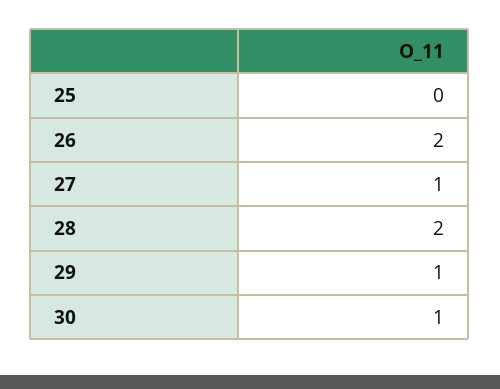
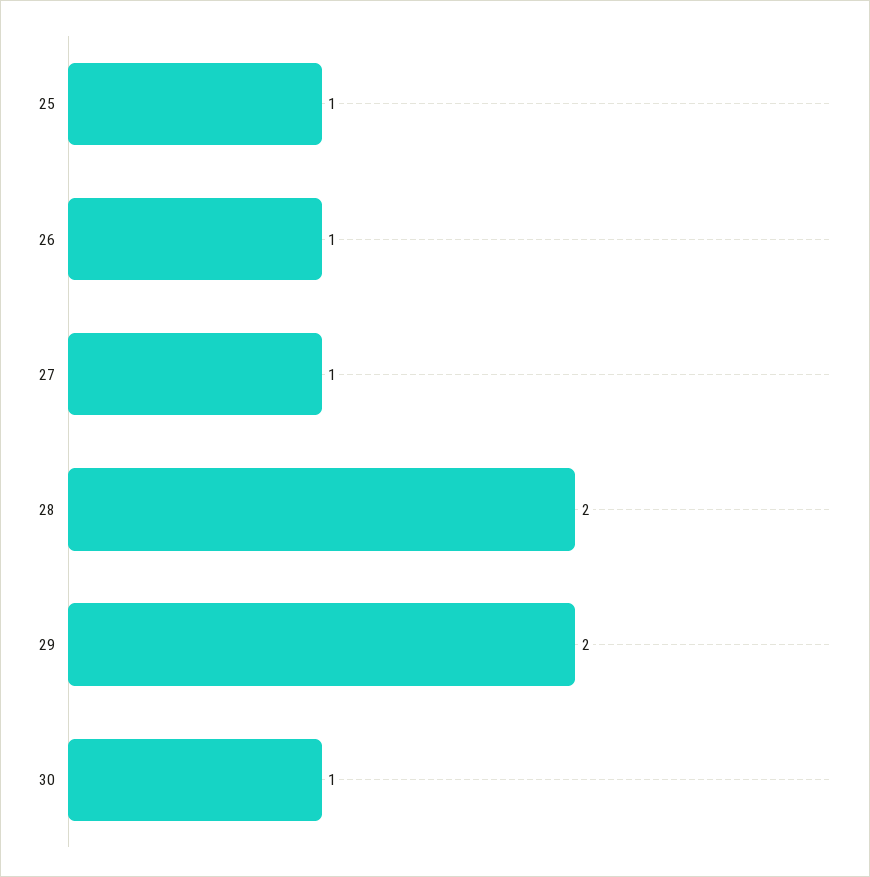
25: 0 -> 1
26: 2 -> 1
29: 1 -> 2

